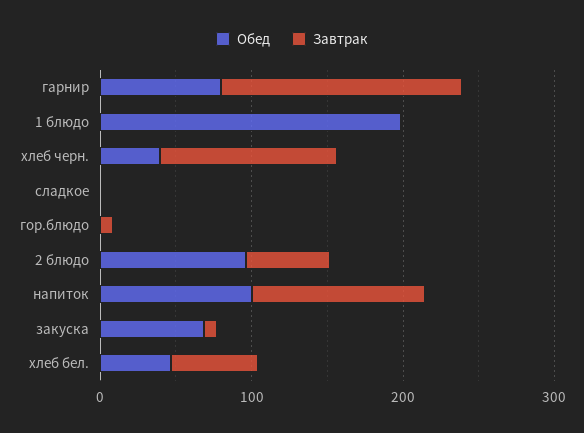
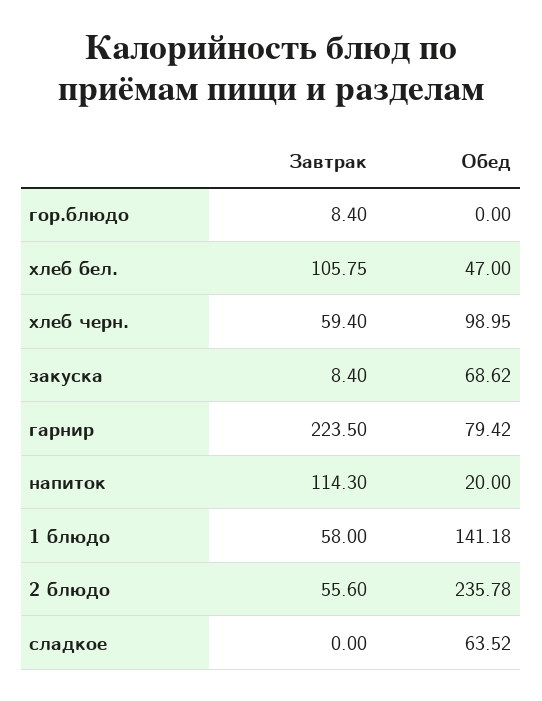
Завтрак, гарнир: 160 -> 223.5
Обед, 1 блюдо: 200 -> 141.18
Завтрак, 1 блюдо: 0 -> 58
Обед, хлеб черн.: 40 -> 98.95
Завтрак, хлеб черн.: 120 -> 59.4
Обед, сладкое: 0 -> 63.52
Обед, 2 блюдо: 100 -> 235.78
Обед, напиток: 100 -> 20
Завтрак, хлеб бел.: 60 -> 105.75

